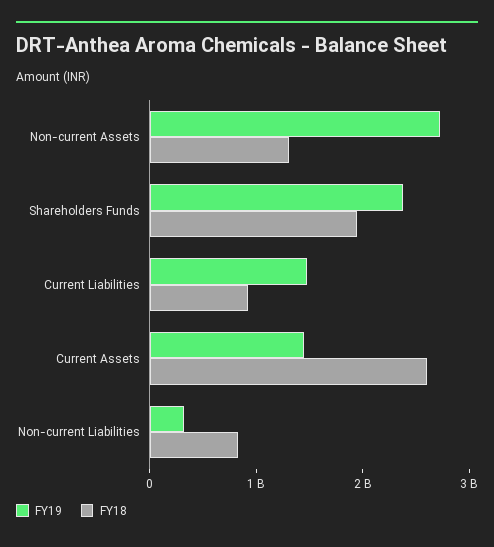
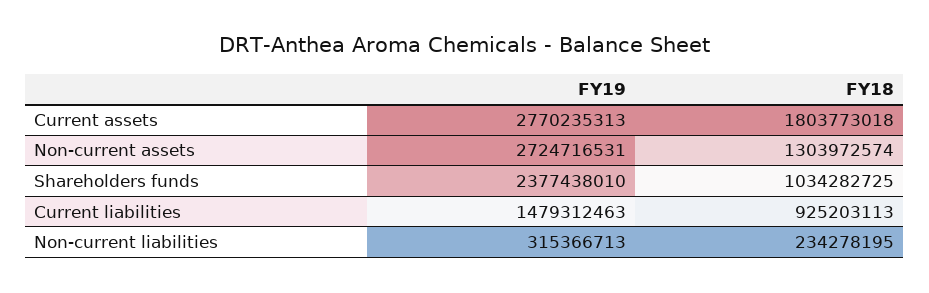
FY18, Shareholders Funds: 2000000000 -> 1034282725
FY19, Current Assets: 1400000000 -> 2770235313
FY18, Current Assets: 2600000000 -> 1803773018
FY18, Non-current Liabilities: 800000000 -> 234278195

